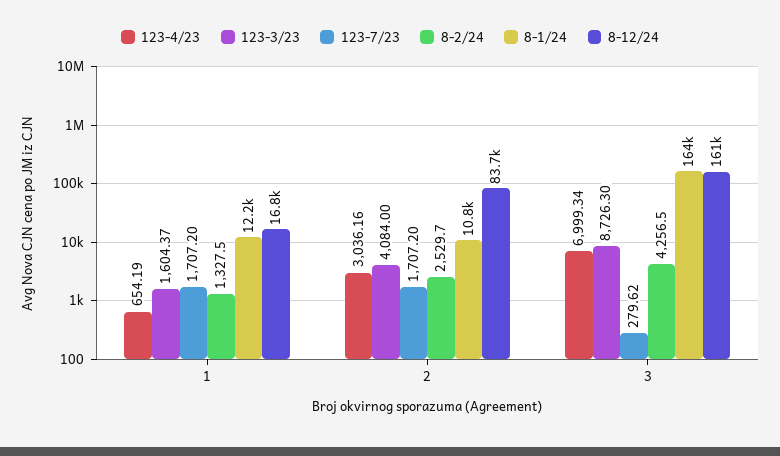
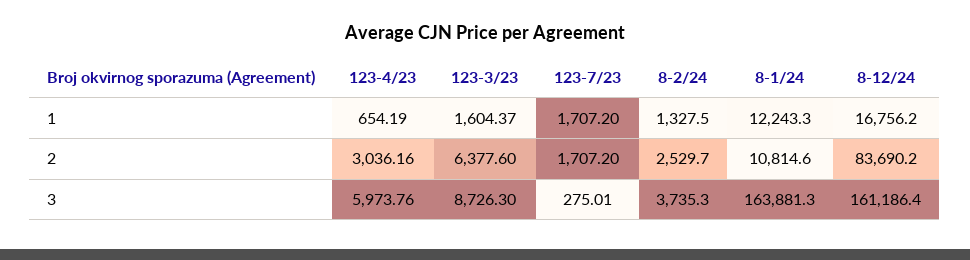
123-3/23, 2: 4084 -> 6377.6
123-4/23, 3: 6999.34 -> 5973.76
123-7/23, 3: 279.62 -> 275.01
8-2/24, 3: 4256.5 -> 3735.3

